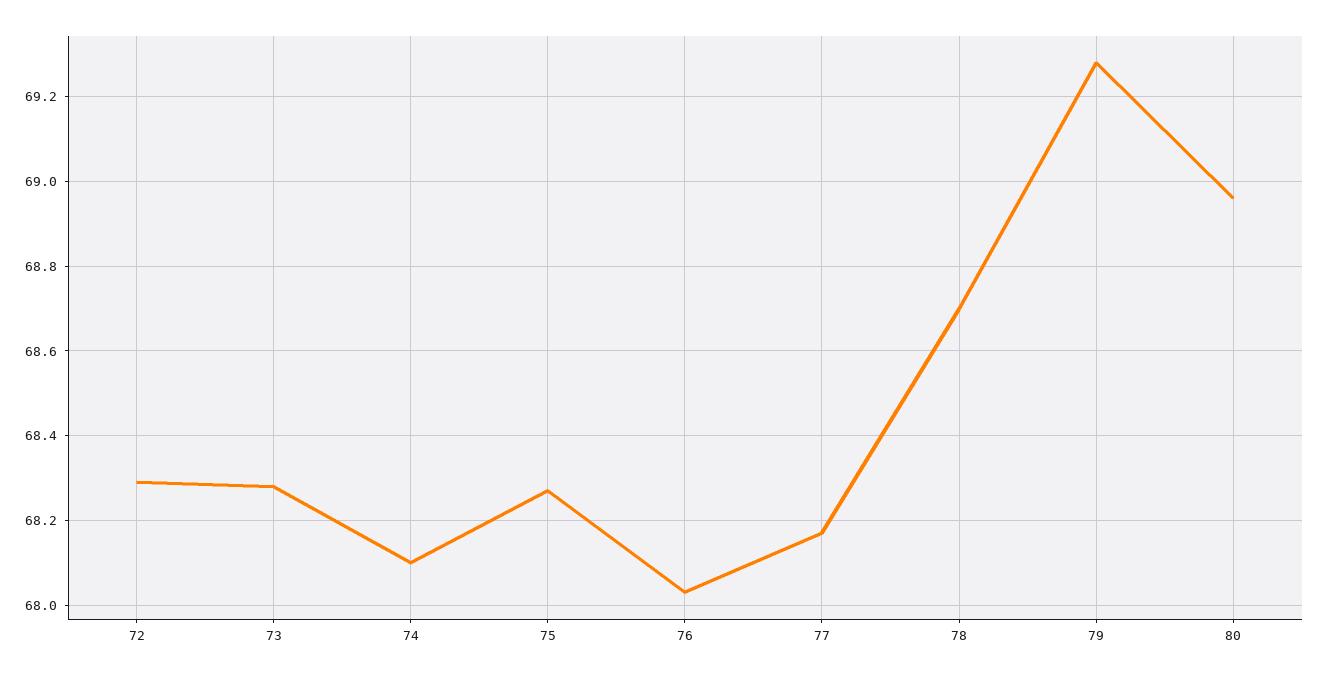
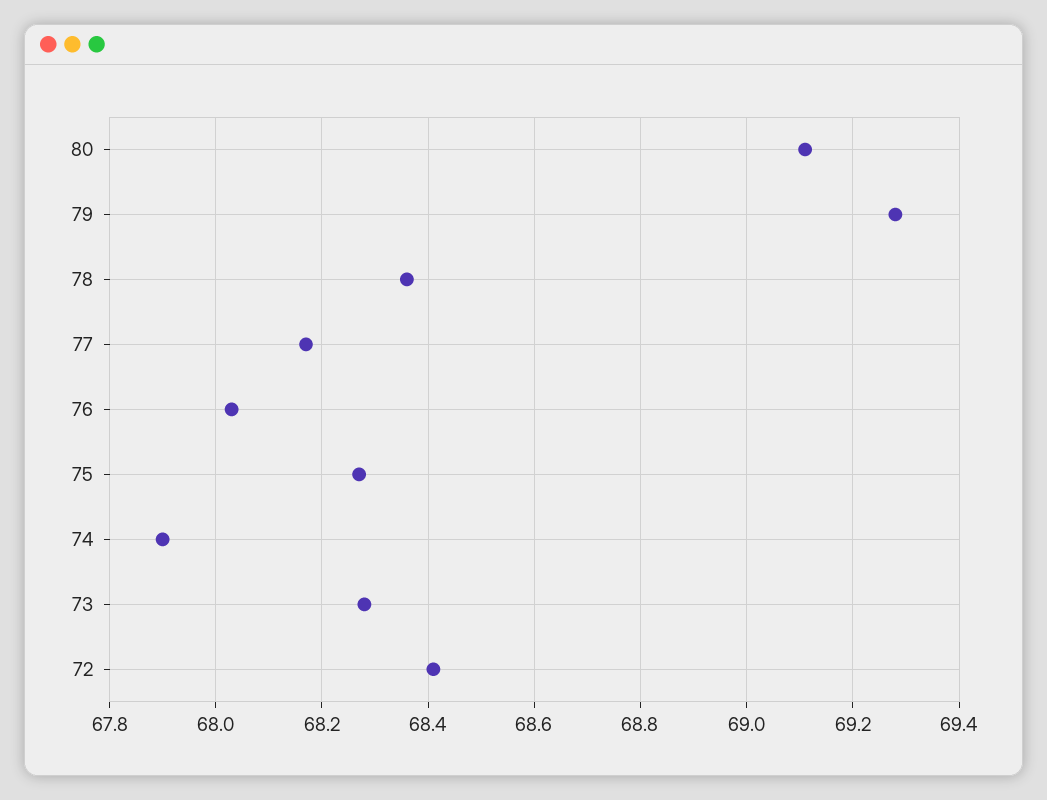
72: 68.3 -> 68.4
74: 68.1 -> 67.9
78: 68.7 -> 68.35
80: 68.95 -> 69.1

